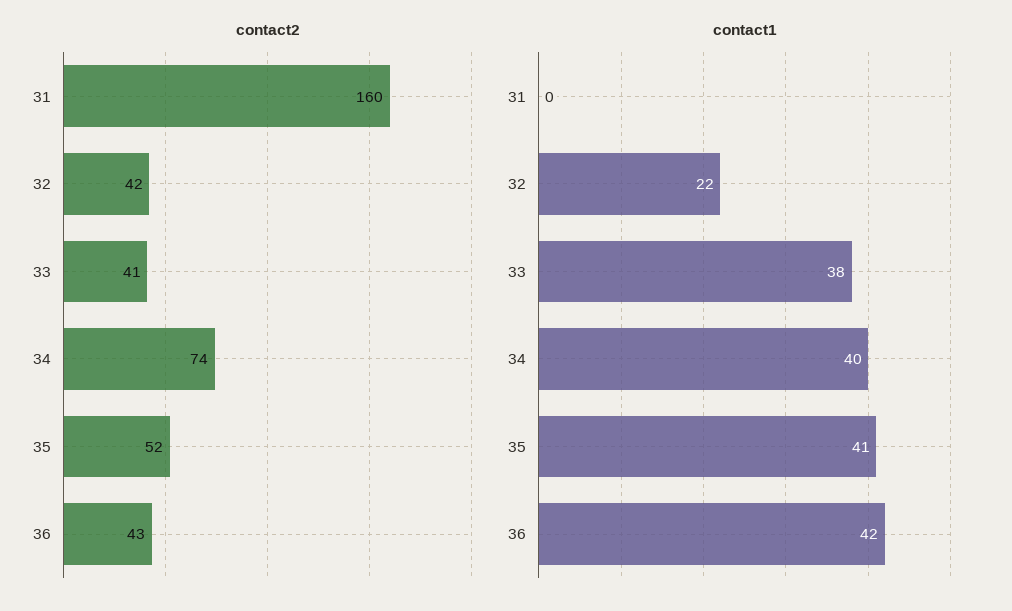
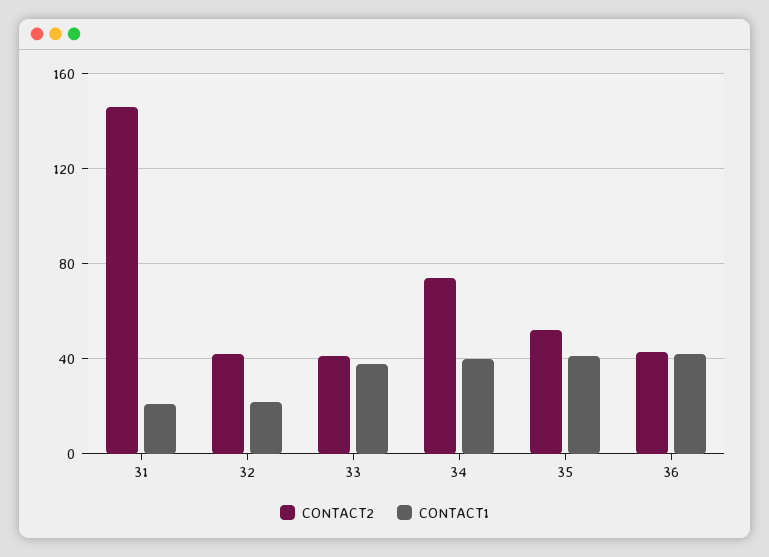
contact2, 31: 160 -> 145
contact1, 31: 0 -> 20

